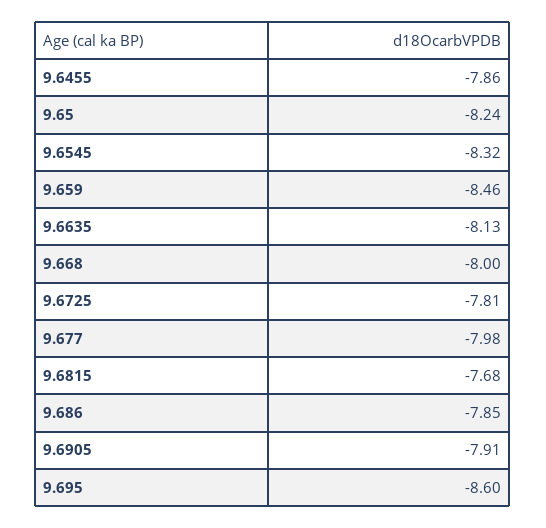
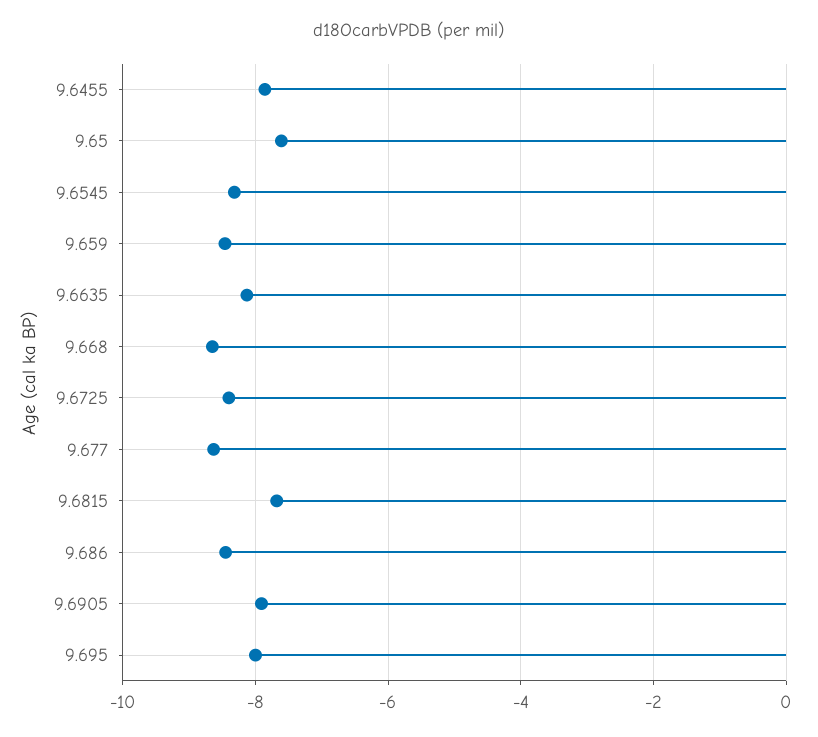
9.65: -8.24 -> -7.6
9.668: -8 -> -8.6
9.6725: -7.81 -> -8.4
9.677: -7.98 -> -8.6
9.686: -7.85 -> -8.4
9.695: -8.6 -> -8

